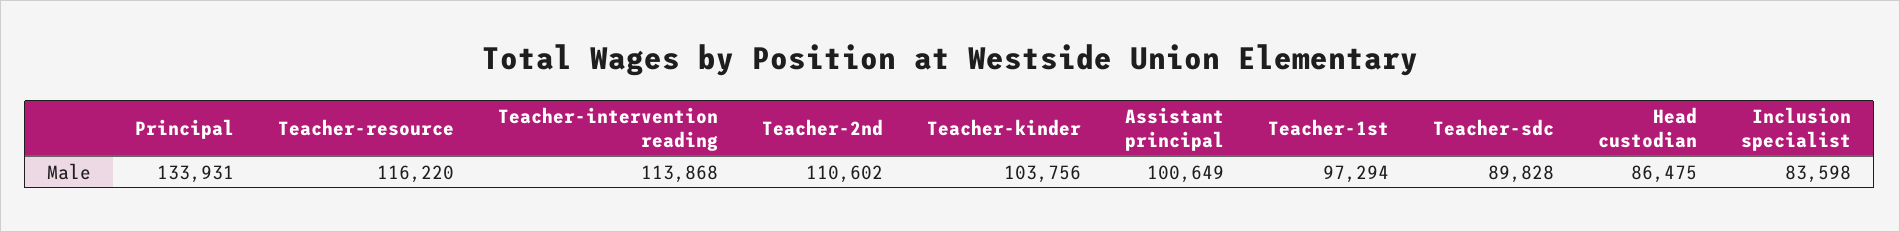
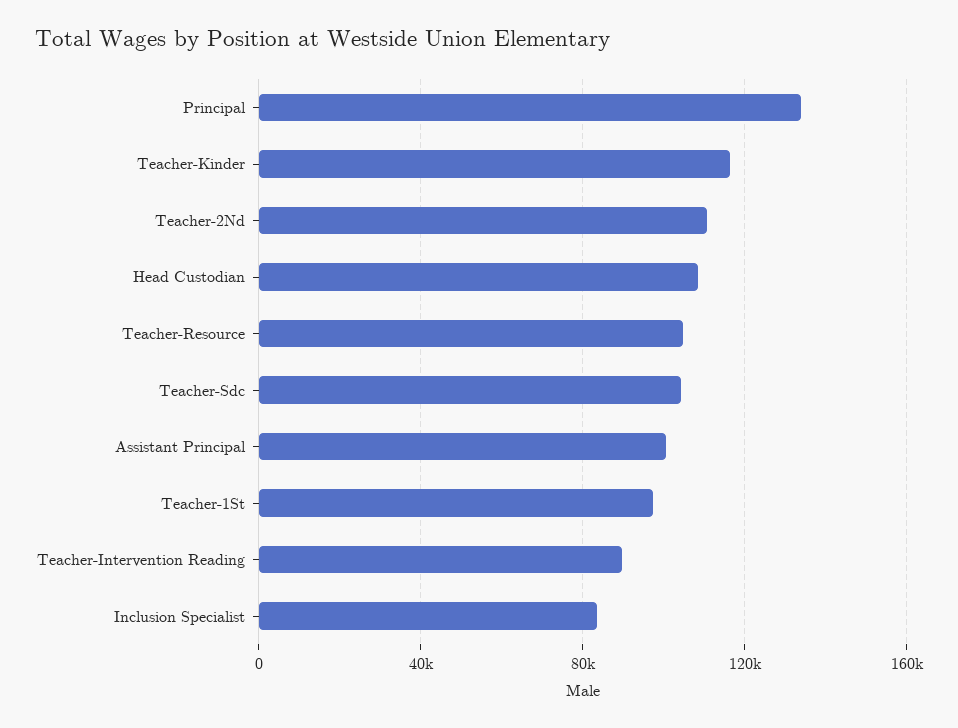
Teacher-resource: 116220 -> 105000
Teacher-intervention reading: 113868 -> 90000
Teacher-kinder: 103756 -> 115000
Teacher-sdc: 89828 -> 105000
Head custodian: 86475 -> 110000

